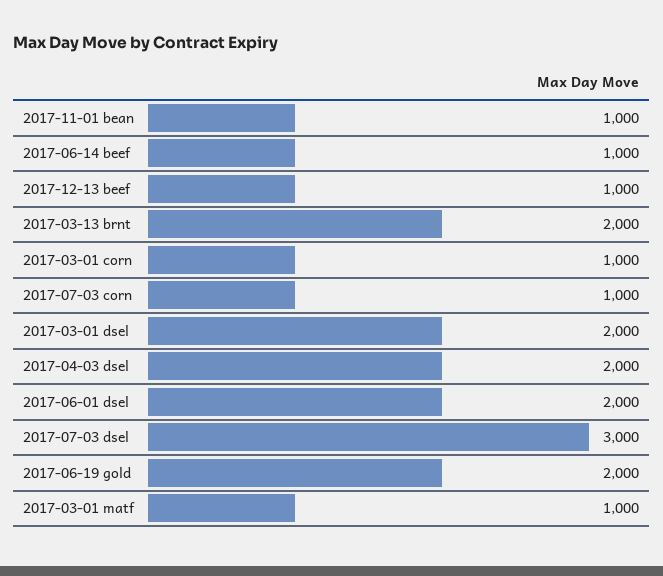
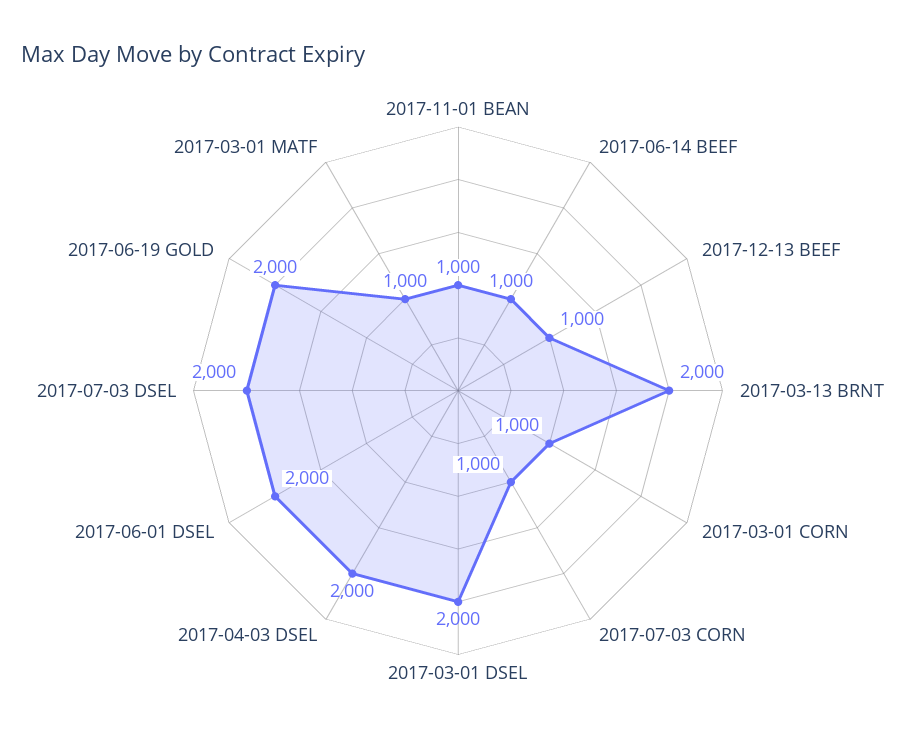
2017-07-03 dsel: 3000 -> 2000

